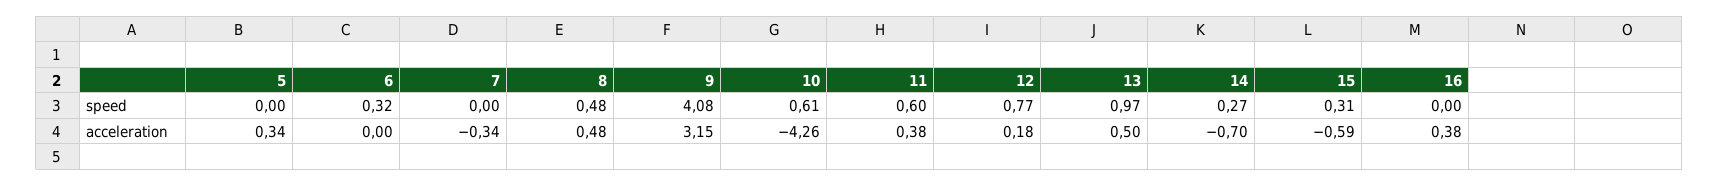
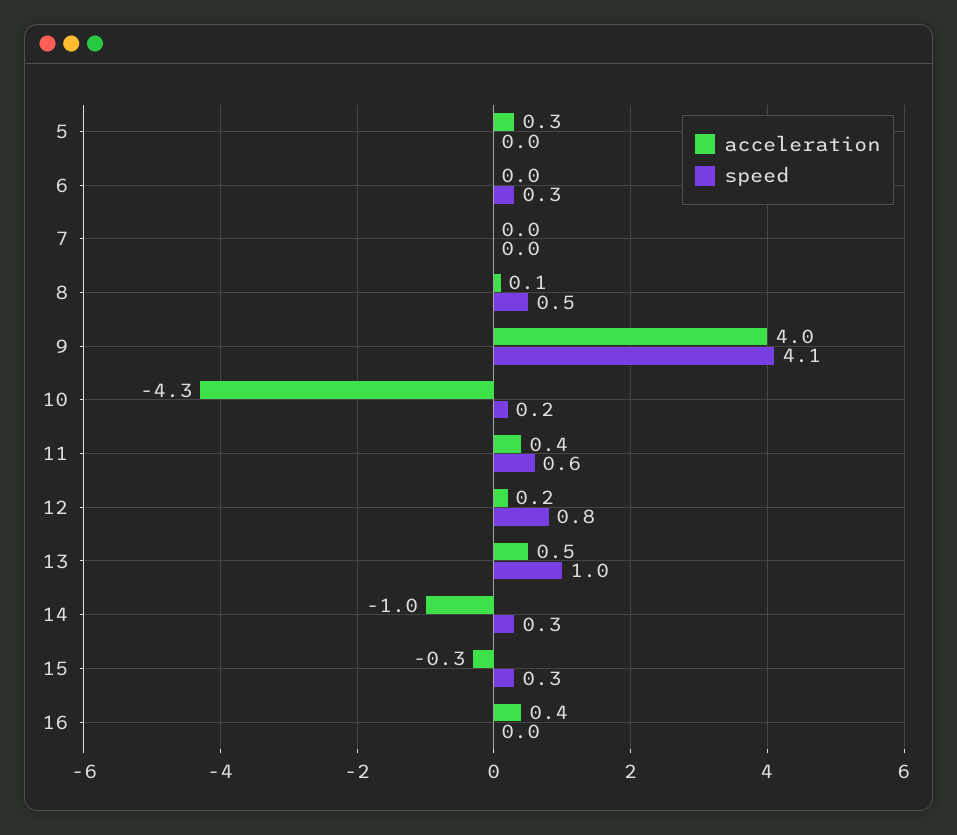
speed, 10: 0.61 -> 0.2
acceleration, 7: -0.34 -> 0
acceleration, 8: 0.48 -> 0.1
acceleration, 9: 3.15 -> 4
acceleration, 14: -0.7 -> -1
acceleration, 15: -0.59 -> -0.3

